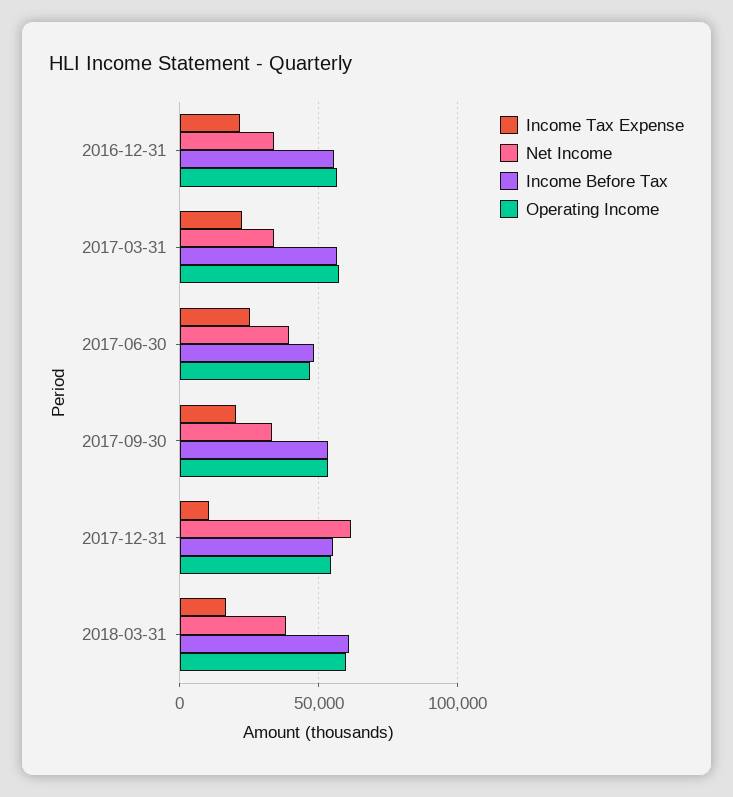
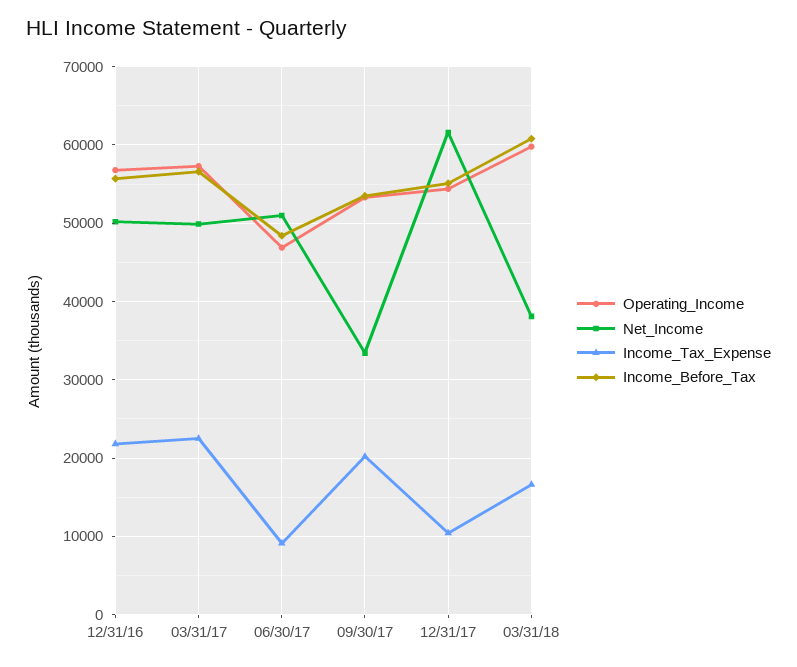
Net Income, 2016-12-31: 35000 -> 50000
Net Income, 2017-03-31: 35000 -> 50000
Income Tax Expense, 2017-06-30: 25000 -> 9000
Net Income, 2017-06-30: 40000 -> 51000

